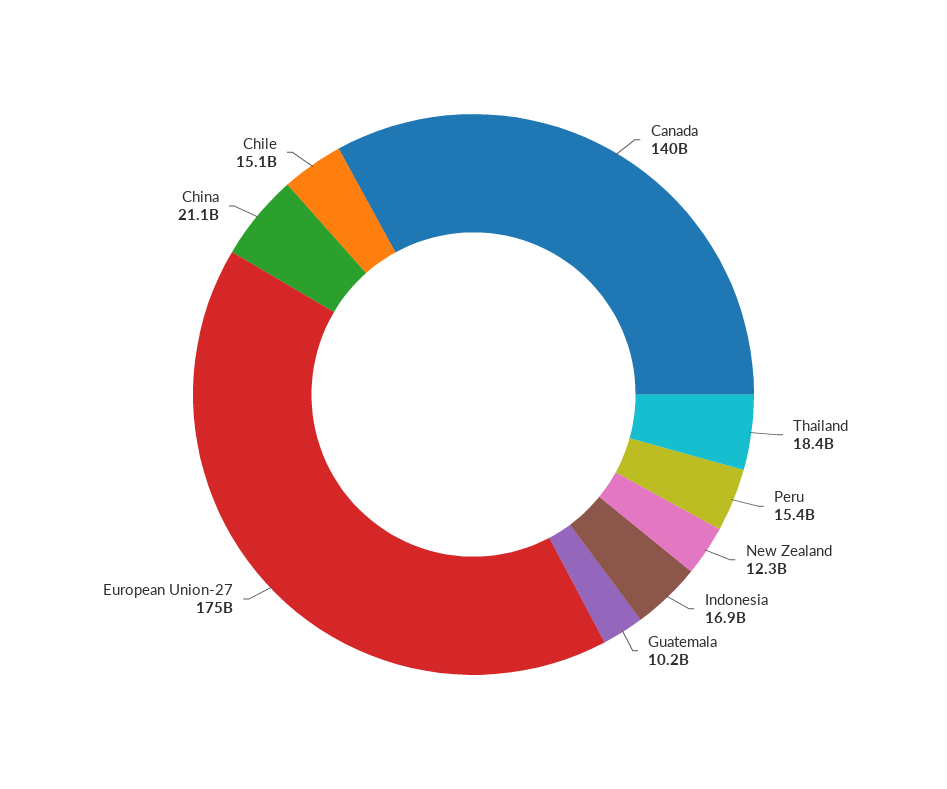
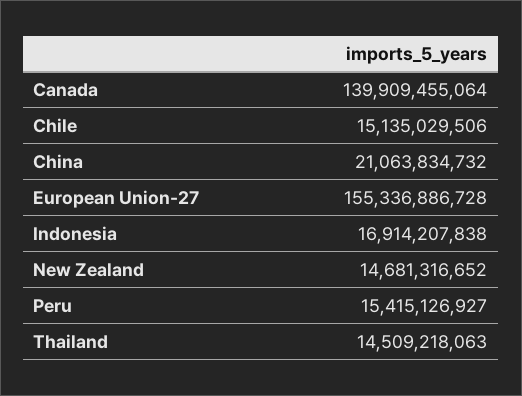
Thailand: 18400000000 -> 14509218063
New Zealand: 12300000000 -> 14681316652
Guatemala: 10200000000 -> none
European Union-27: 175000000000 -> 155336886728

